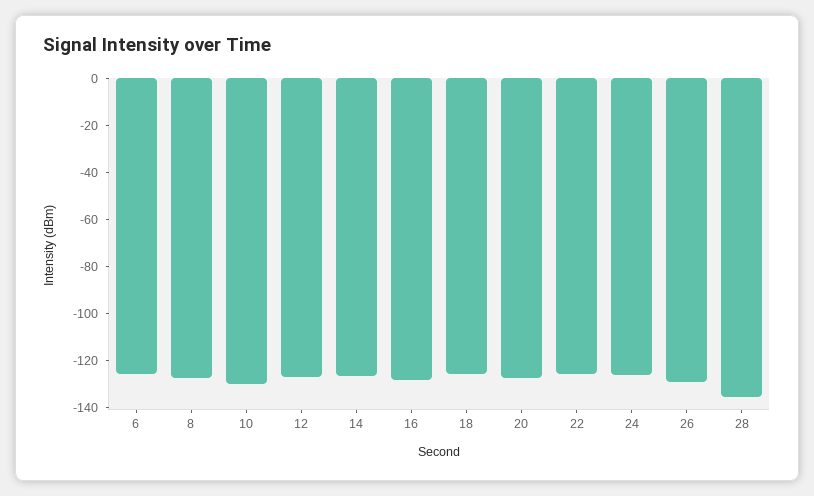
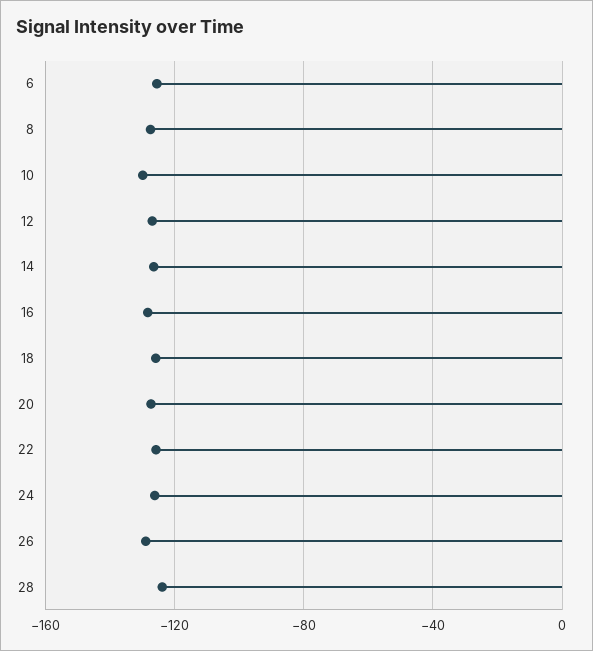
28: -135 -> -125

